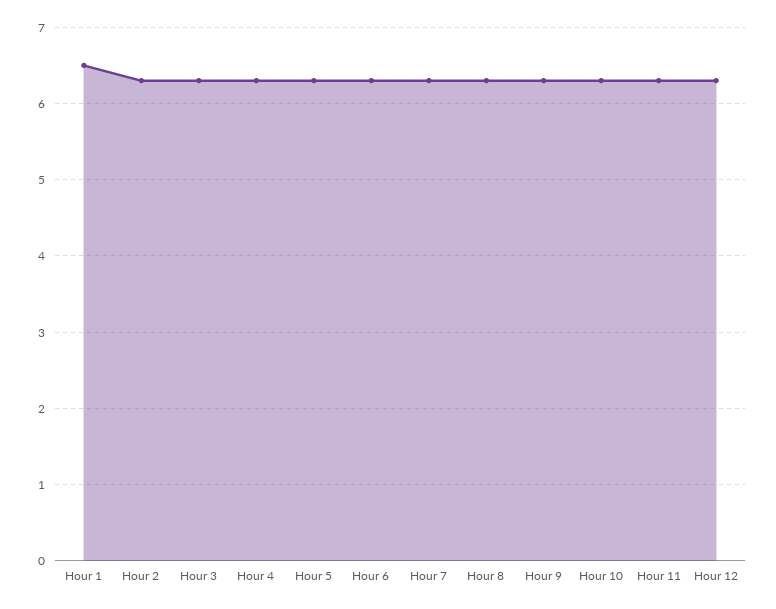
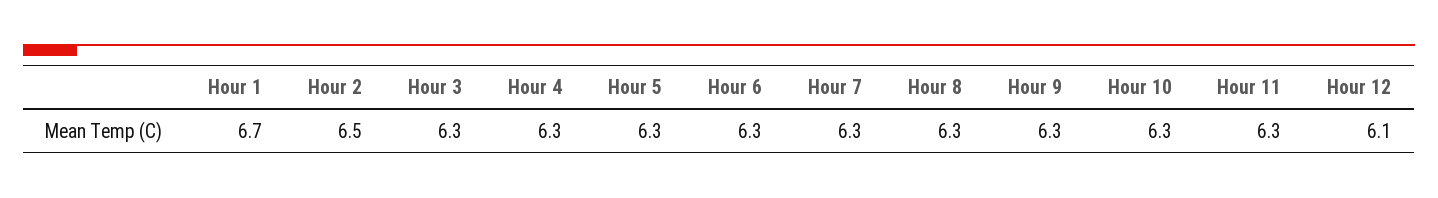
Hour 1: 6.5 -> 6.7
Hour 2: 6.3 -> 6.5
Hour 12: 6.3 -> 6.1

